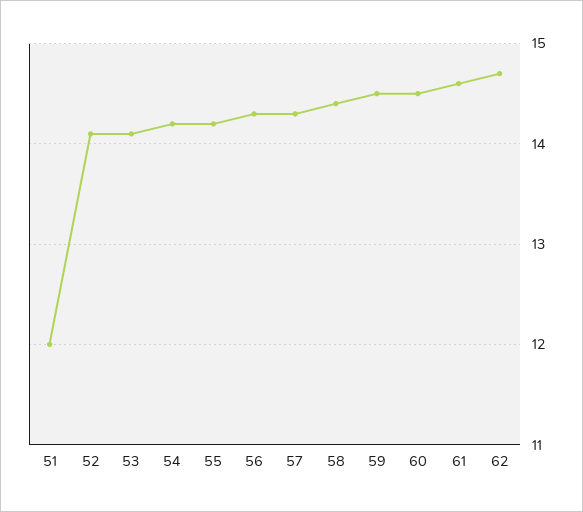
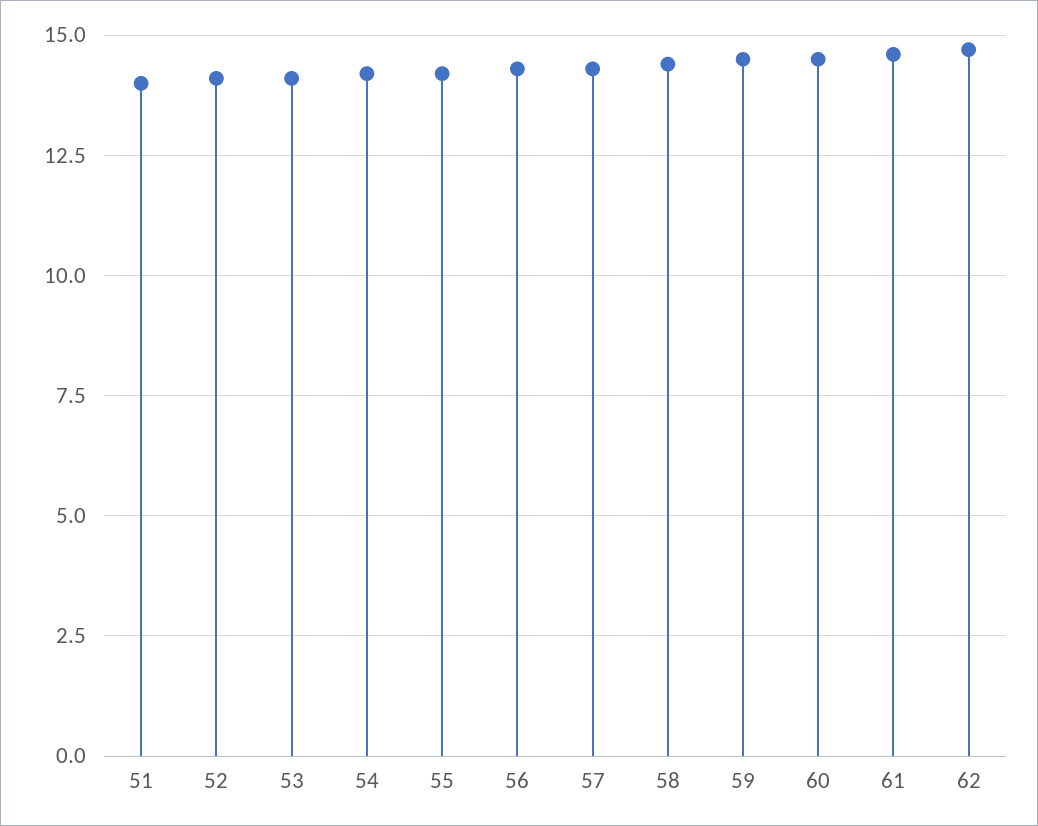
51: 12 -> 14

